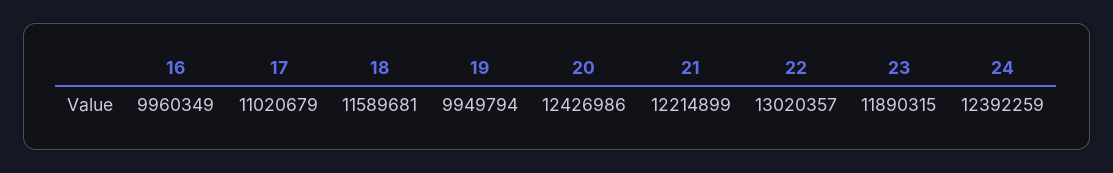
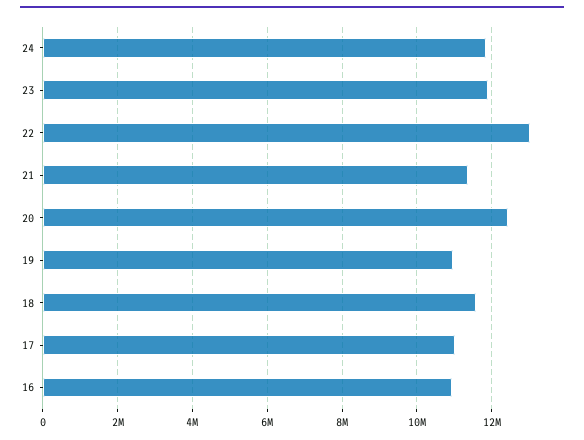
16: 9960349 -> 11000000
19: 9949794 -> 11000000
21: 12214899 -> 11400000
24: 12392259 -> 11800000

